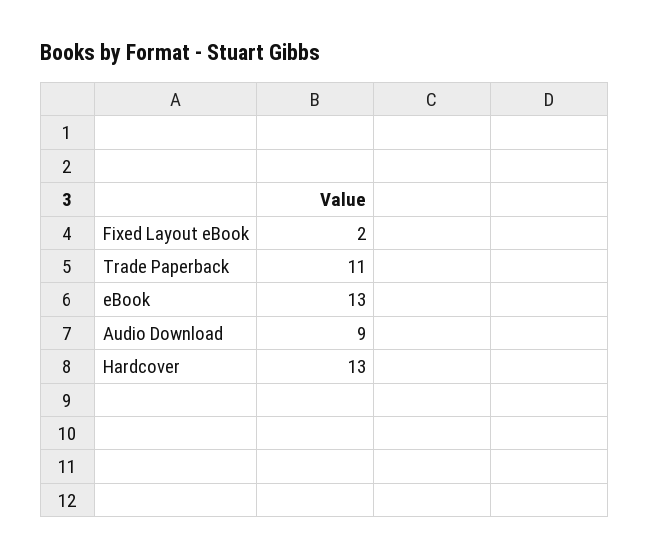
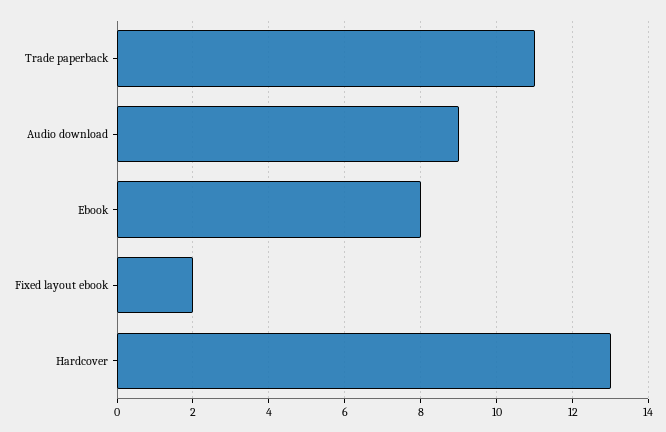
eBook: 13 -> 8

